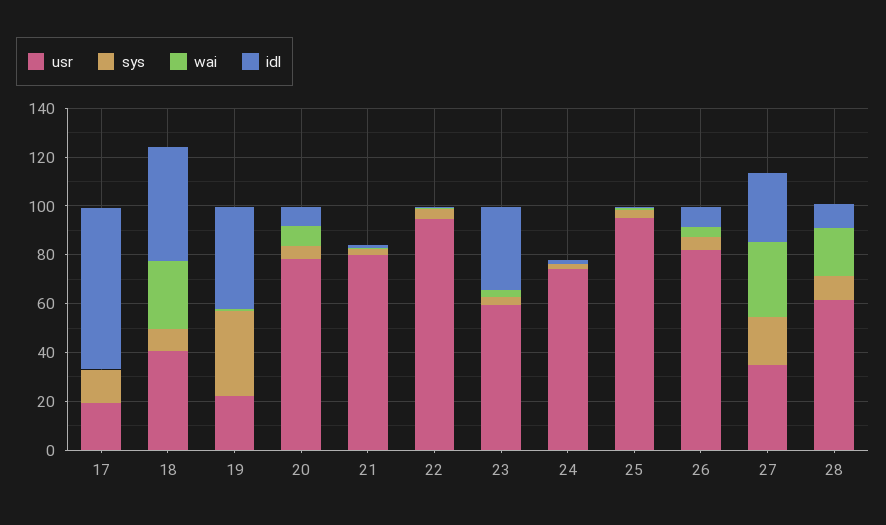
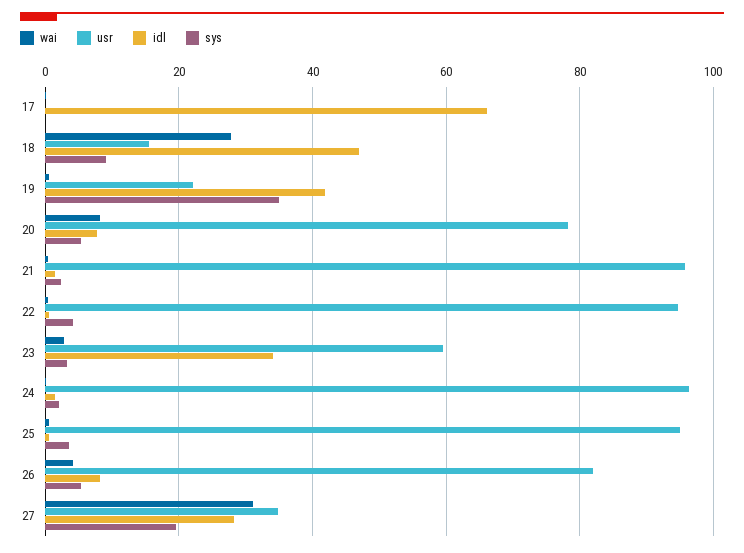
usr, 17: 20 -> 0
sys, 17: 15 -> 0
usr, 18: 40 -> 16
usr, 21: 80 -> 96
usr, 24: 75 -> 96
usr, 28: 60 -> none
sys, 28: 10 -> none
wai, 28: 20 -> none
idl, 28: 10 -> none

